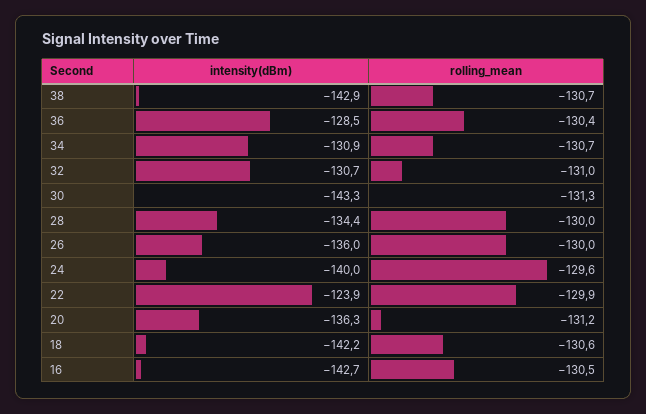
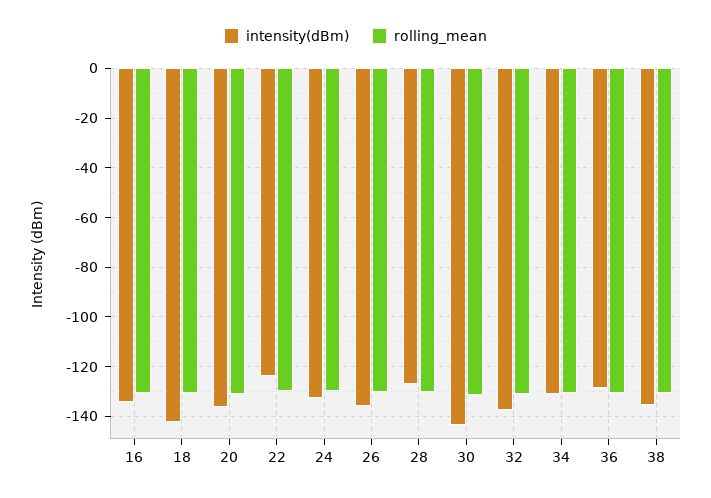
intensity(dBm), 38: -142.9 -> -135
intensity(dBm), 32: -130.7 -> -137.5
intensity(dBm), 28: -134.4 -> -127.5
intensity(dBm), 24: -140 -> -132.5
intensity(dBm), 16: -142.7 -> -135

